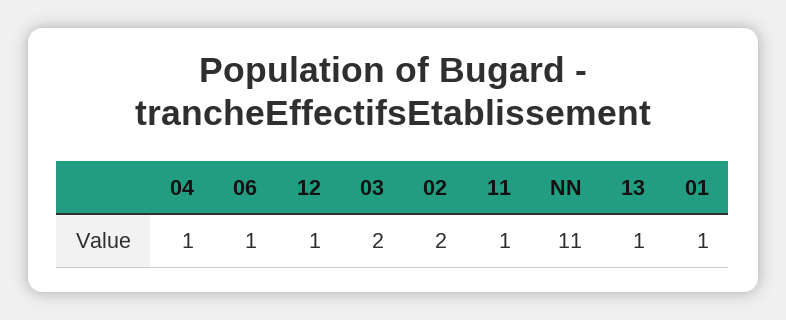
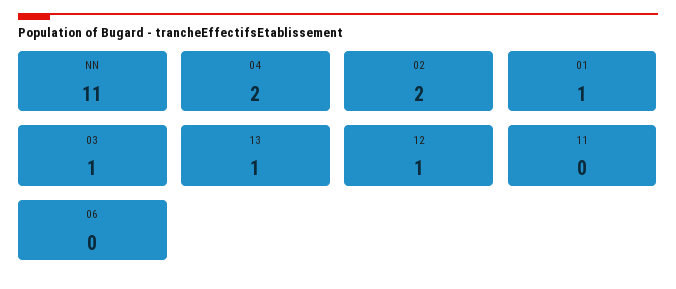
04: 1 -> 2
06: 1 -> 0
03: 2 -> 1
11: 1 -> 0

